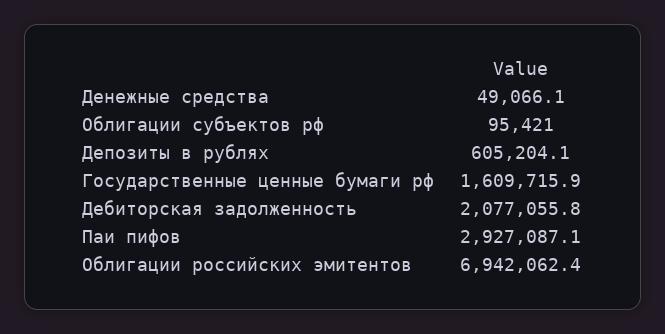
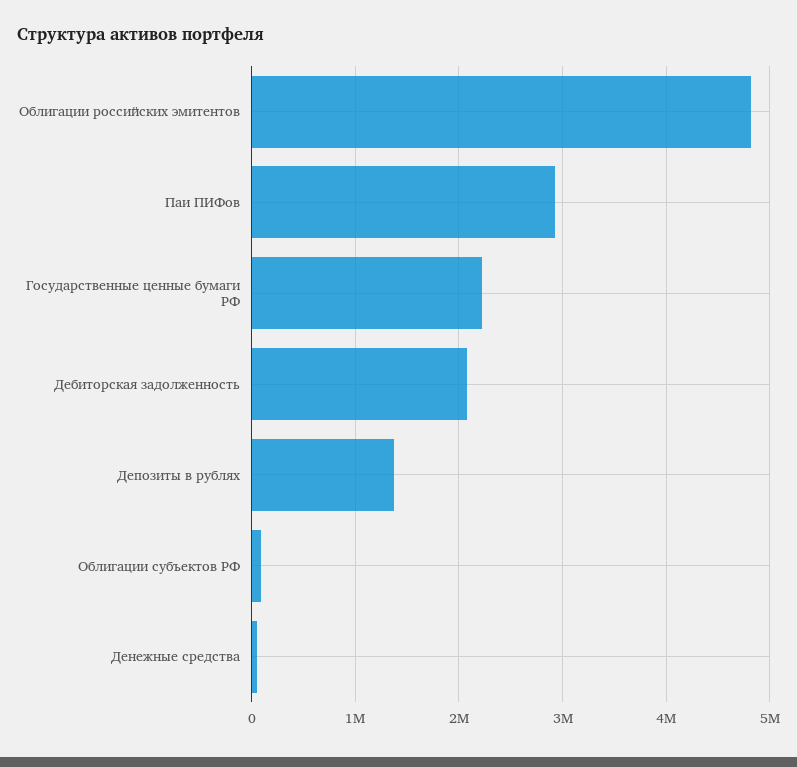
Депозиты в рублях: 605204.1 -> 1400000
Государственные ценные бумаги рф: 1609715.9 -> 2200000
Облигации российских эмитентов: 6942062.4 -> 4800000

